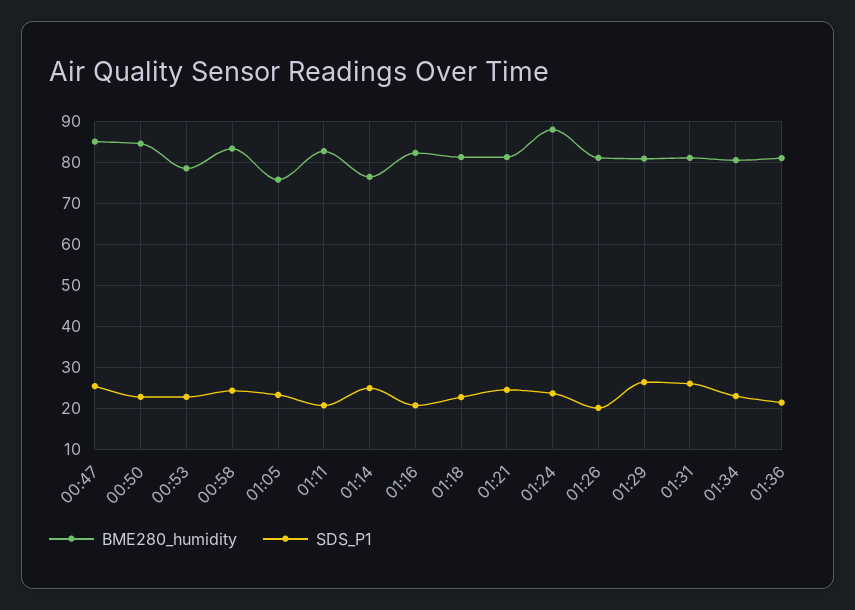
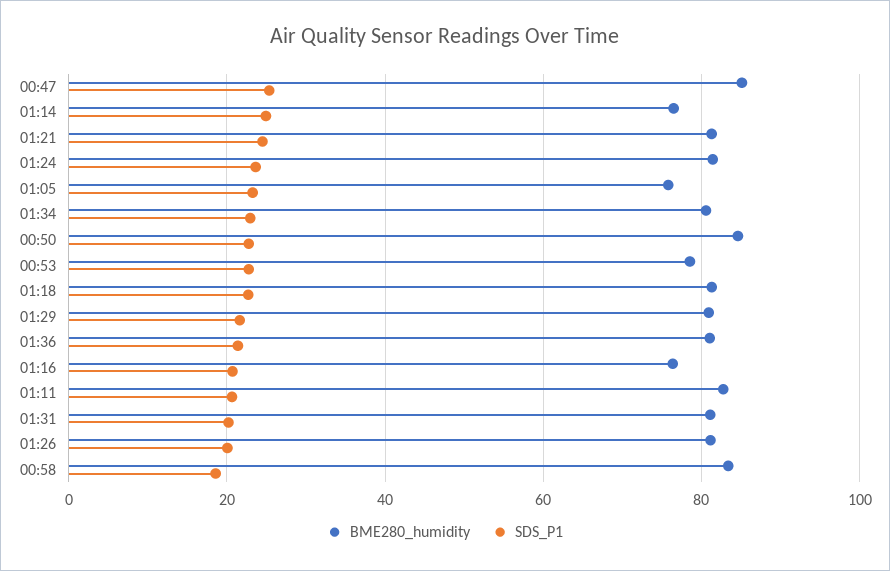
SDS_P1, 00:58: 24 -> 18
BME280_humidity, 01:16: 82 -> 76
BME280_humidity, 01:24: 88 -> 82
SDS_P1, 01:29: 26 -> 22
SDS_P1, 01:31: 26 -> 20

